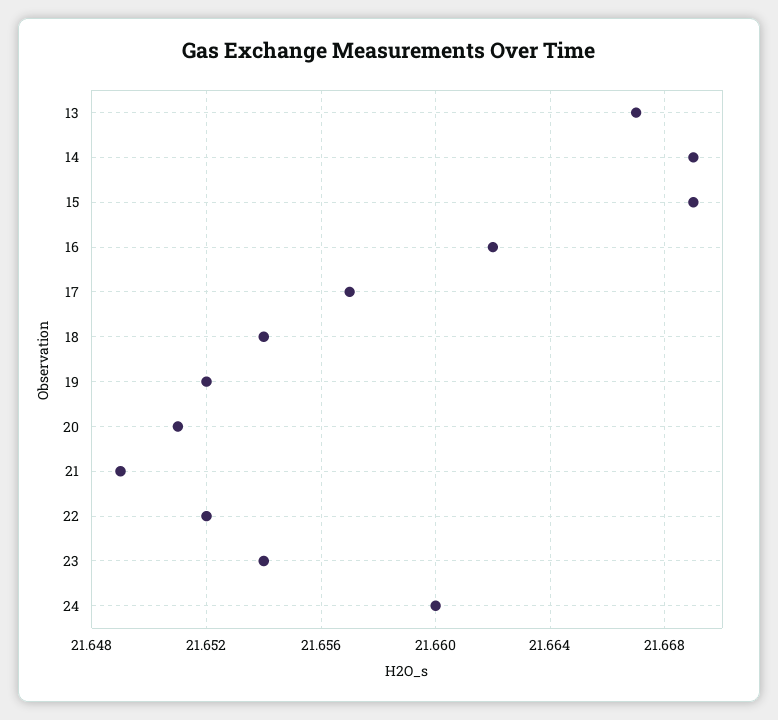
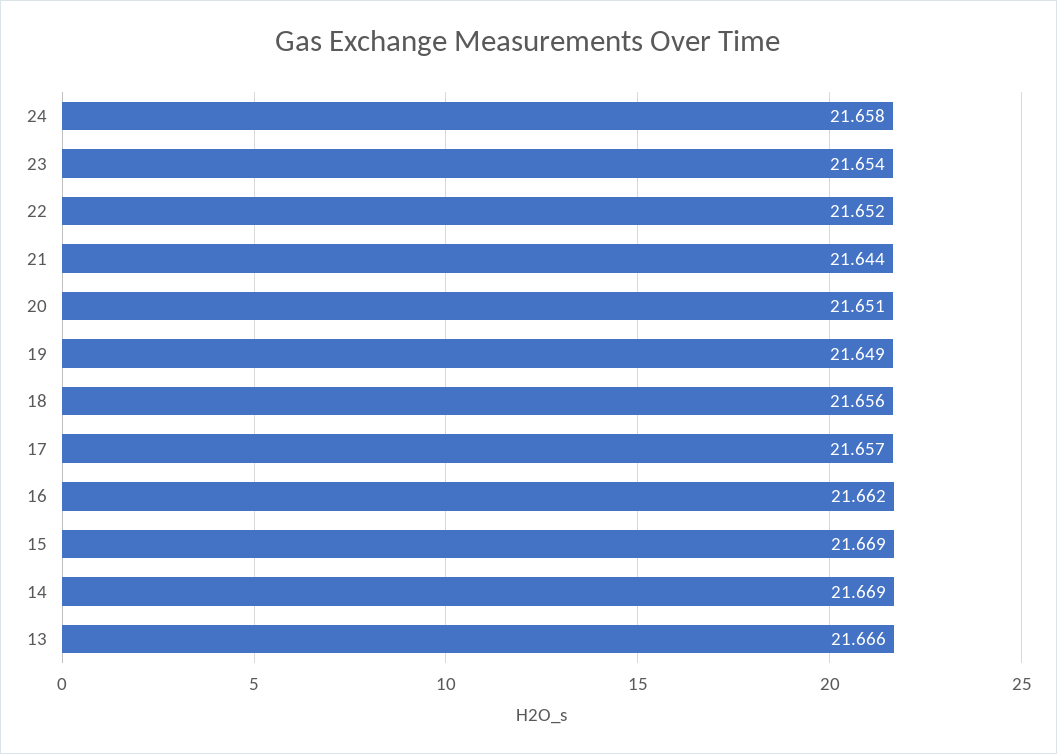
13: 21.667 -> 21.666
18: 21.654 -> 21.656
19: 21.652 -> 21.649
21: 21.649 -> 21.644
24: 21.66 -> 21.658

